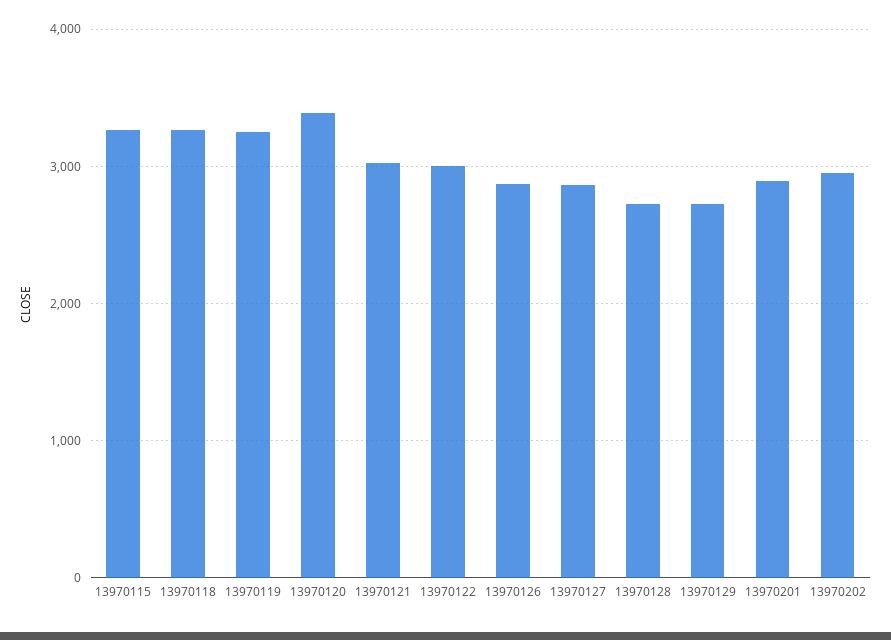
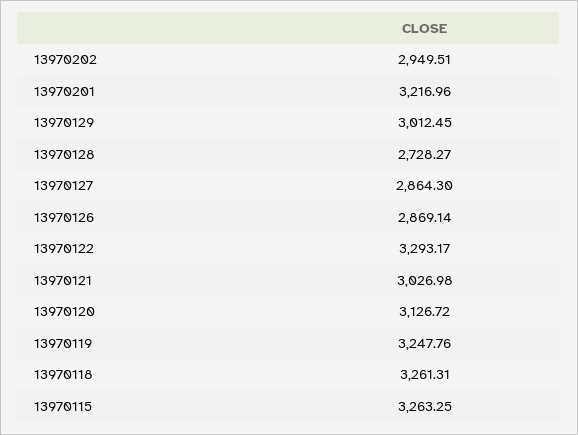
13970120: 3400 -> 3126.72
13970122: 3000 -> 3293.17
13970129: 2700 -> 3012.45
13970201: 2900 -> 3216.96

